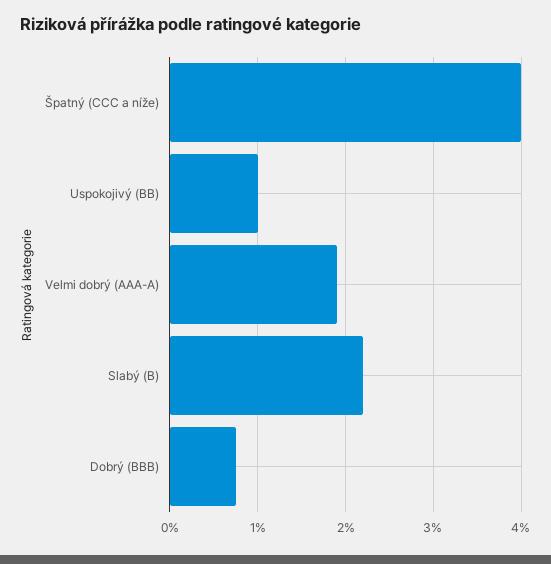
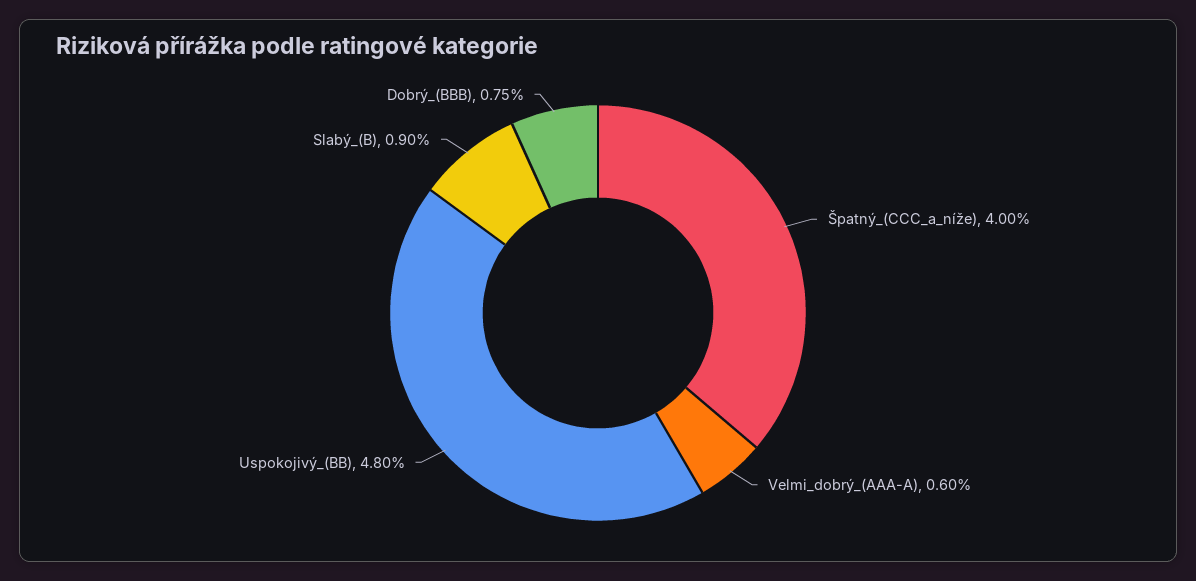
Uspokojivý (BB): 1 -> 4.8
Velmi dobrý (AAA-A): 1.9 -> 0.6
Slabý (B): 2.2 -> 0.9

